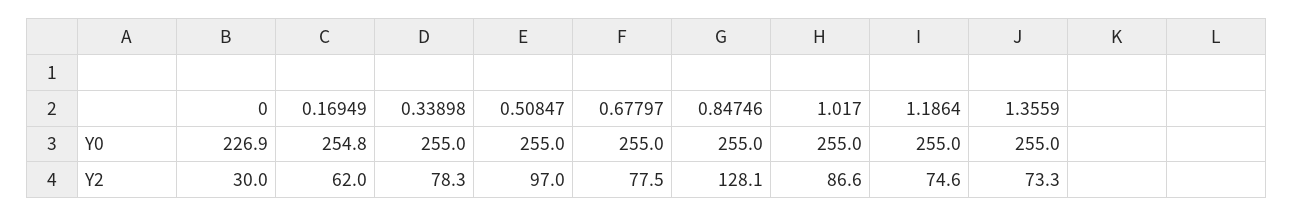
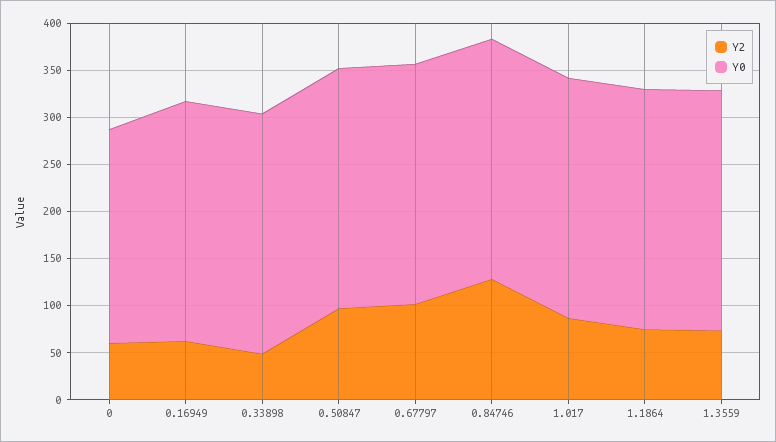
Y2, 0: 30 -> 60
Y2, 0.33898: 78.3 -> 50
Y2, 0.67797: 77.5 -> 100

